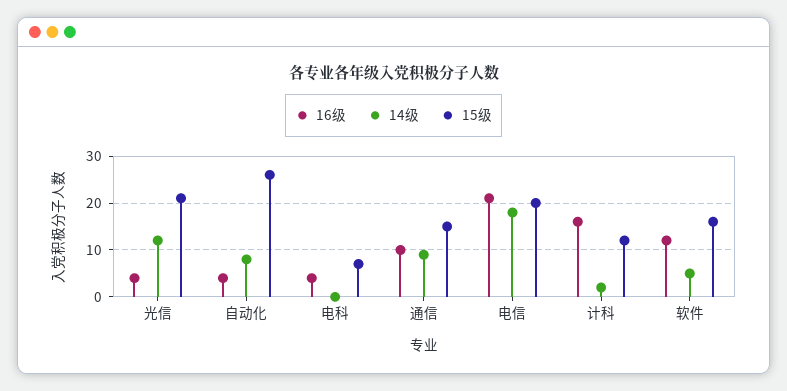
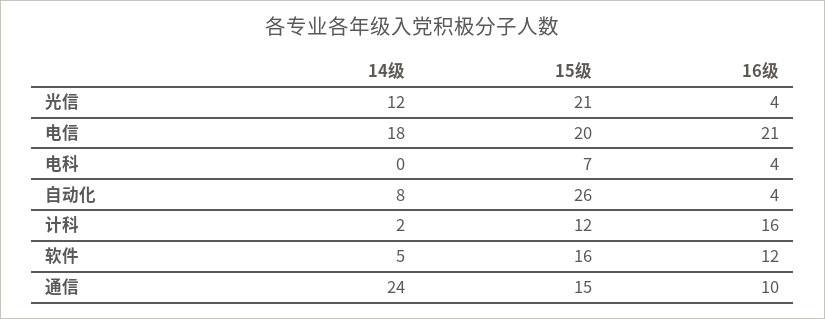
14级, 通信: 10 -> 24

